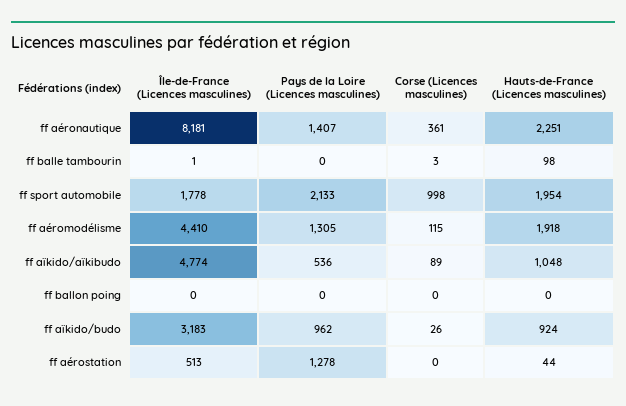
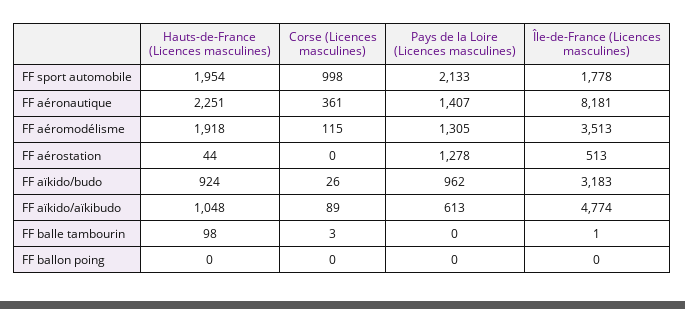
Île-de-France (Licences masculines), ff aéromodélisme: 4410 -> 3513
Pays de la Loire (Licences masculines), ff aïkido/aïkibudo: 536 -> 613

